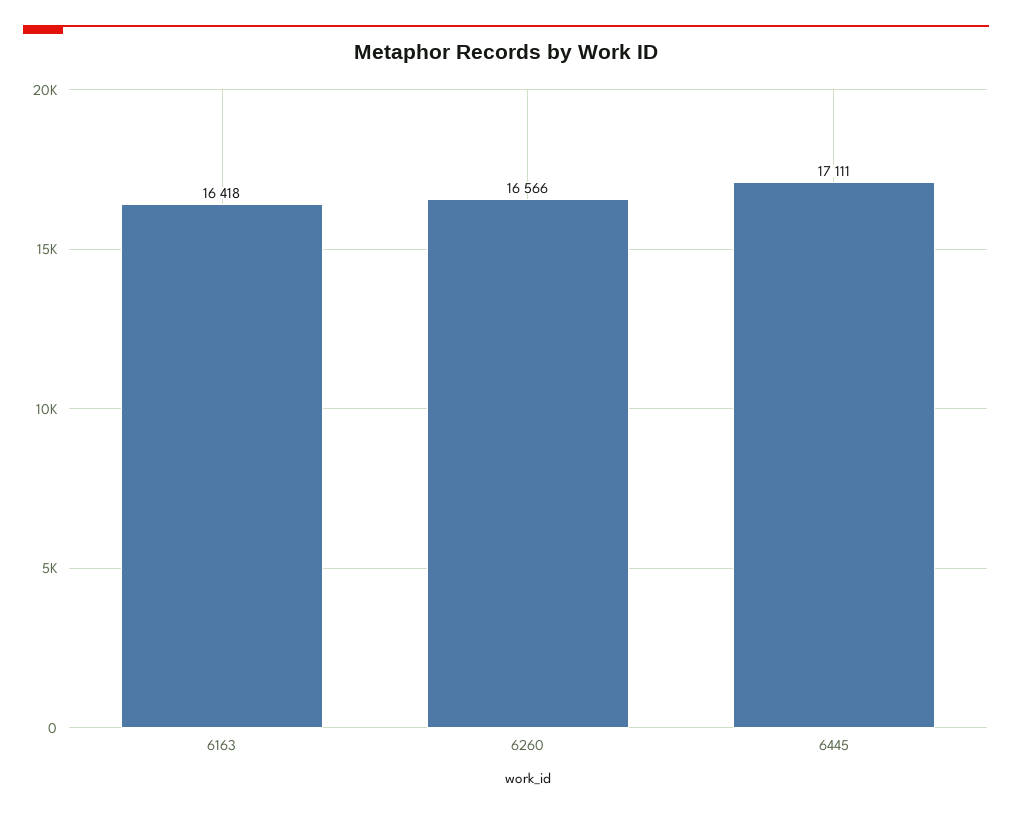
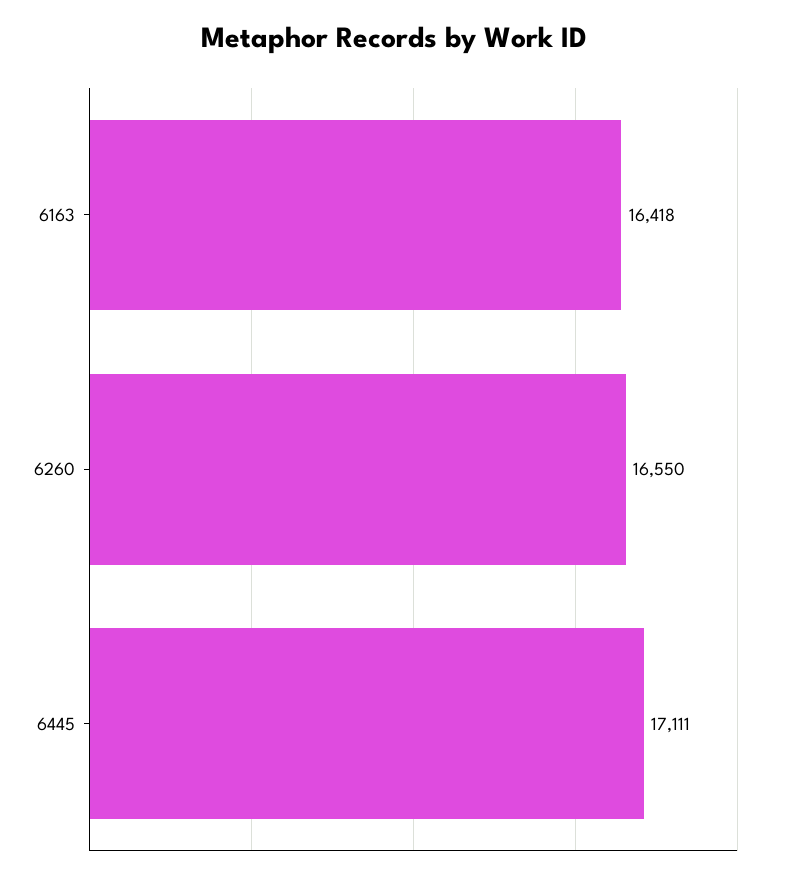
6260: 16566 -> 16550

